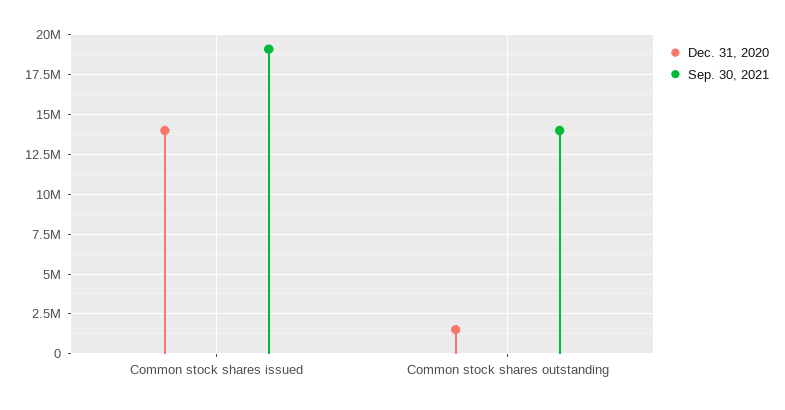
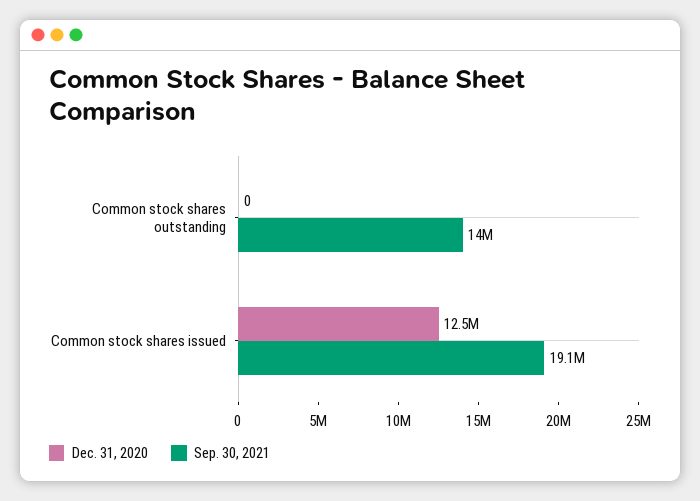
Dec. 31, 2020, Common stock shares issued: 14000000 -> 12500000
Dec. 31, 2020, Common stock shares outstanding: 1500000 -> 0

